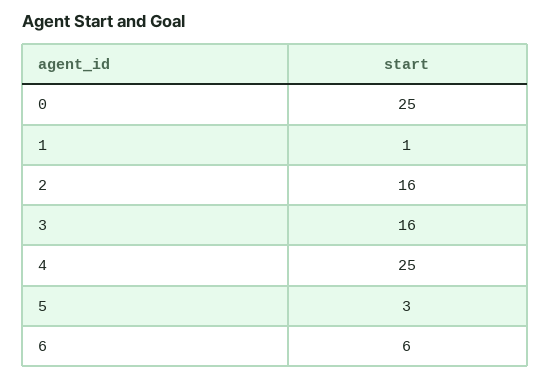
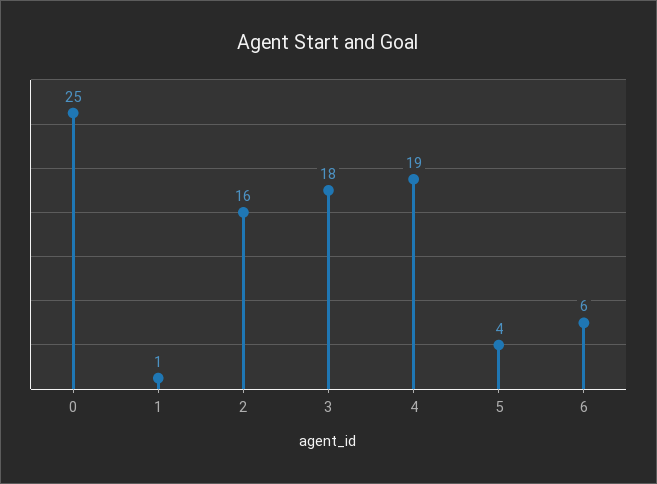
3: 16 -> 18
4: 25 -> 19
5: 3 -> 4

